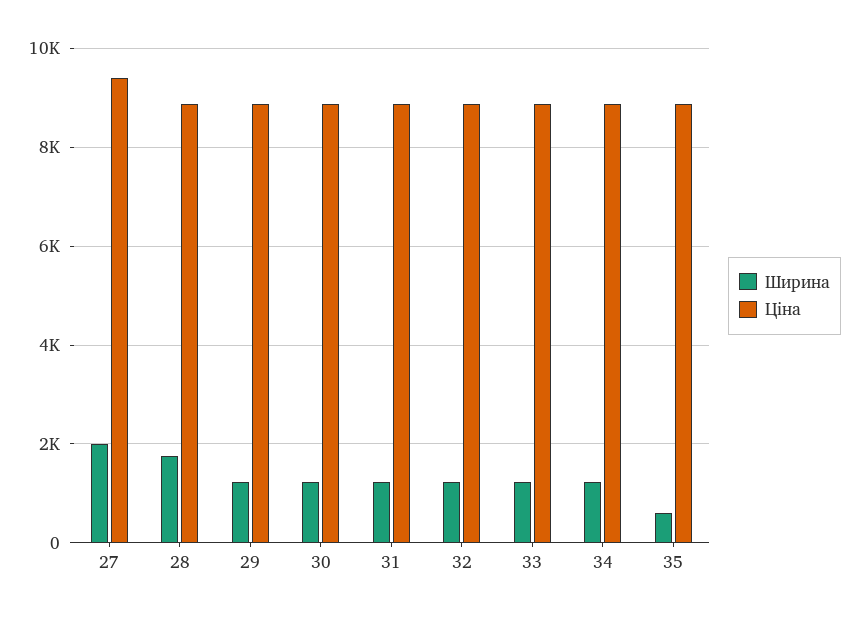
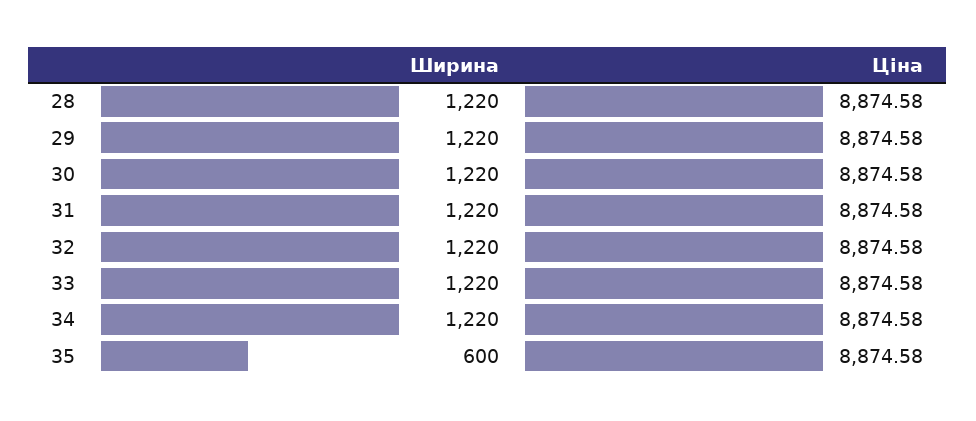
Ширина, 27: 2000 -> none
Ціна, 27: 9400 -> none
Ширина, 28: 1800 -> 1220

